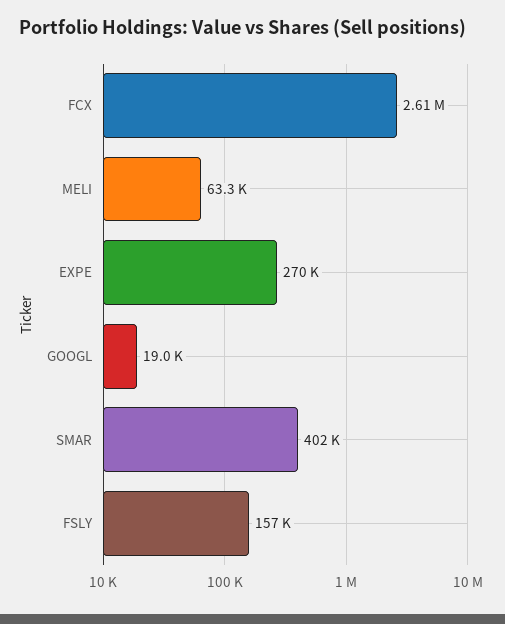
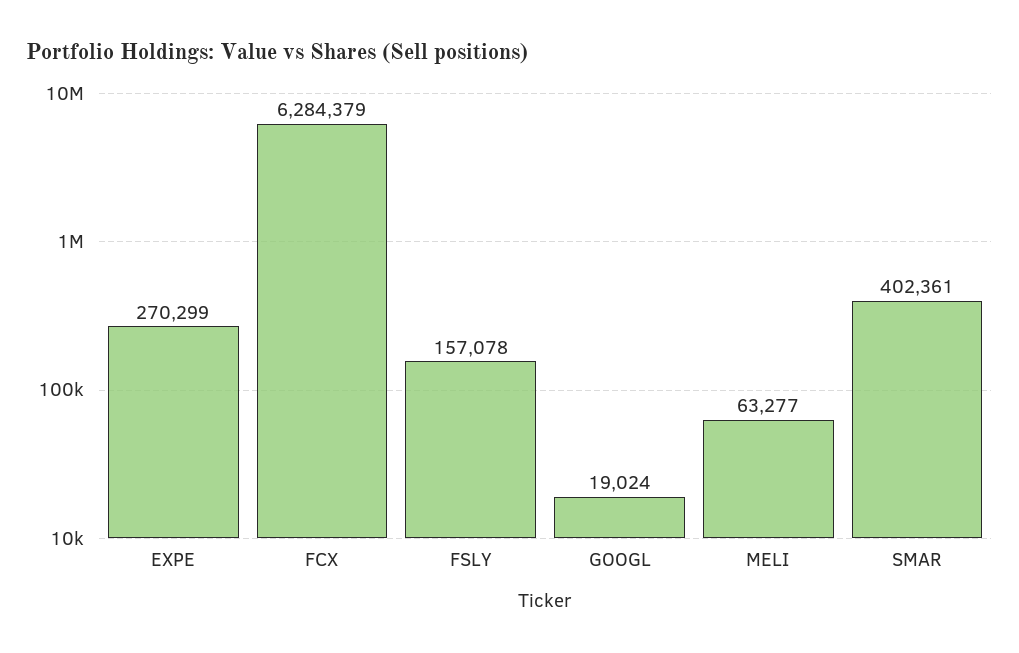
FCX: 2610000 -> 6284379

